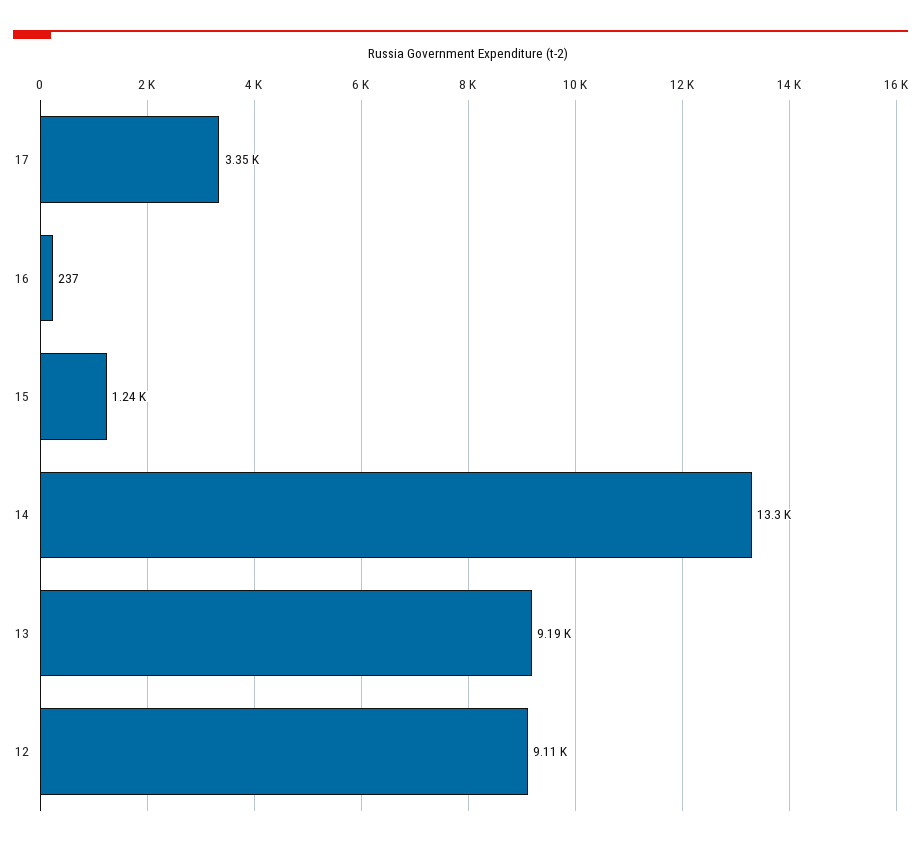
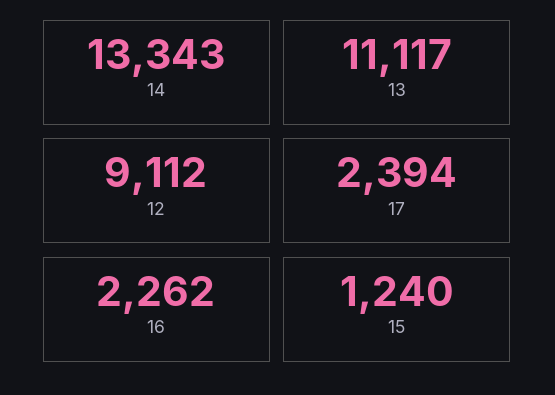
17: 3350 -> 2394
16: 237 -> 2262
13: 9190 -> 11117

